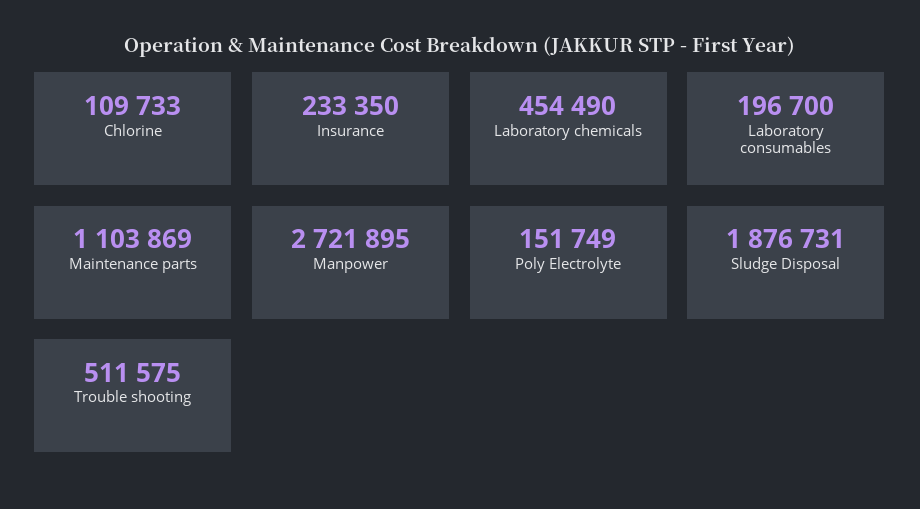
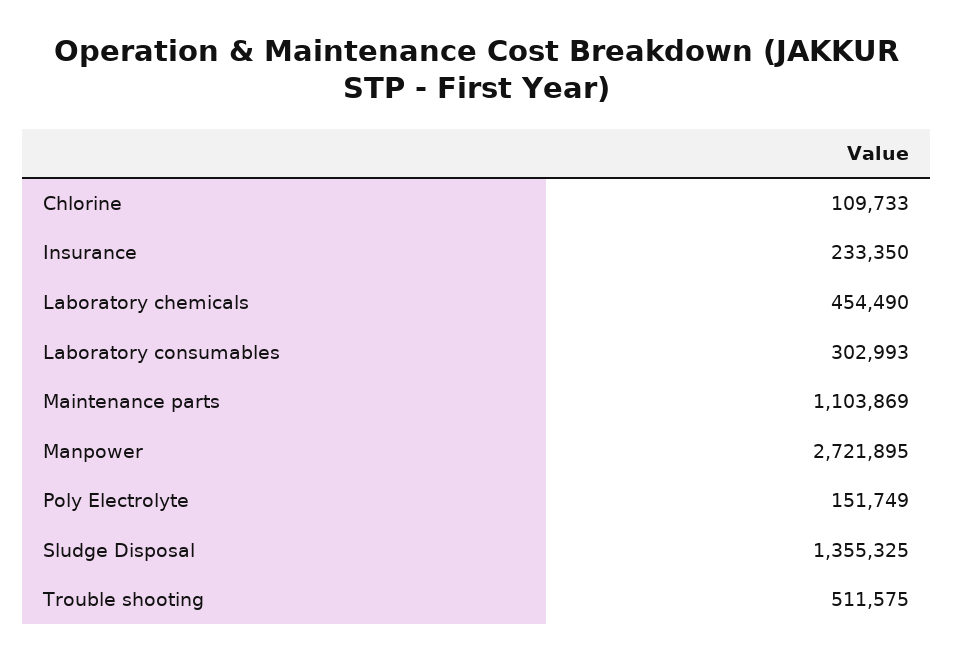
Laboratory consumables: 196700 -> 302993
Sludge Disposal: 1876731 -> 1355325

